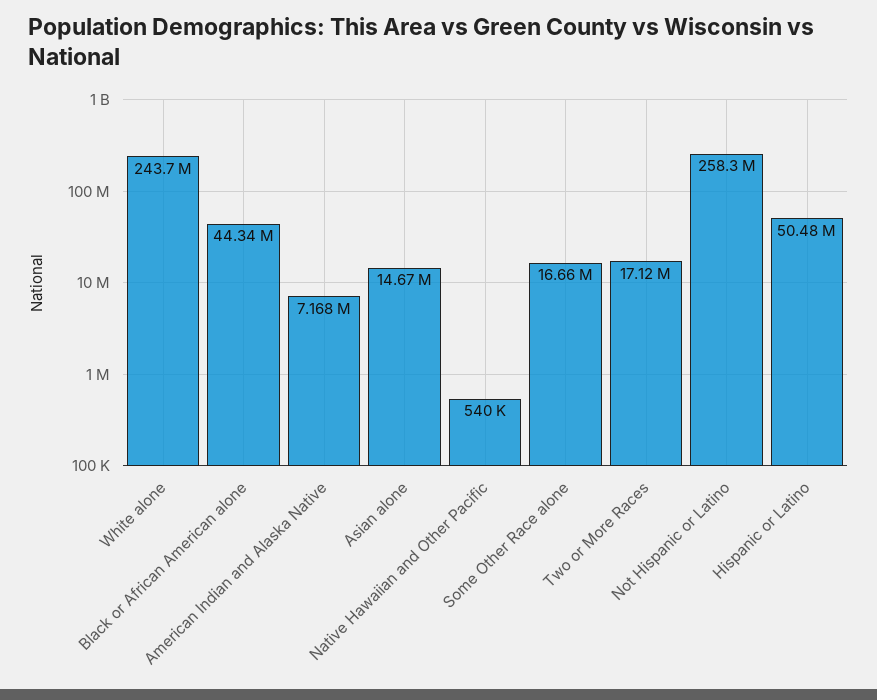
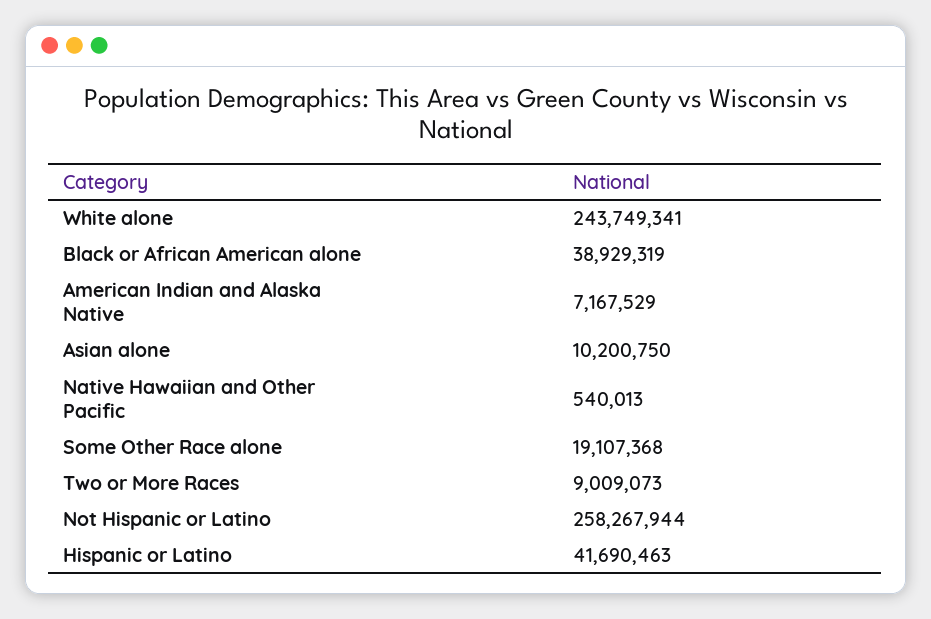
Black or African American alone: 44340000 -> 38929319
Asian alone: 14670000 -> 10200750
Some Other Race alone: 16660000 -> 19107368
Two or More Races: 17120000 -> 9009073
Hispanic or Latino: 50480000 -> 41690463

